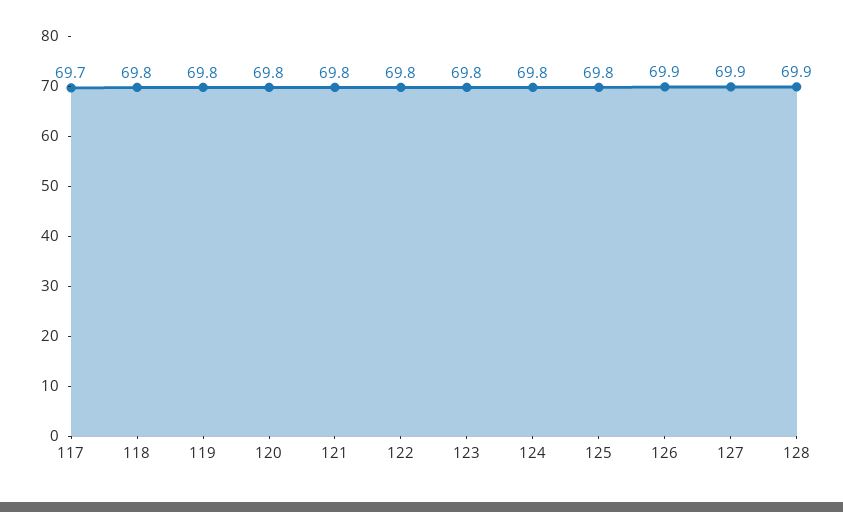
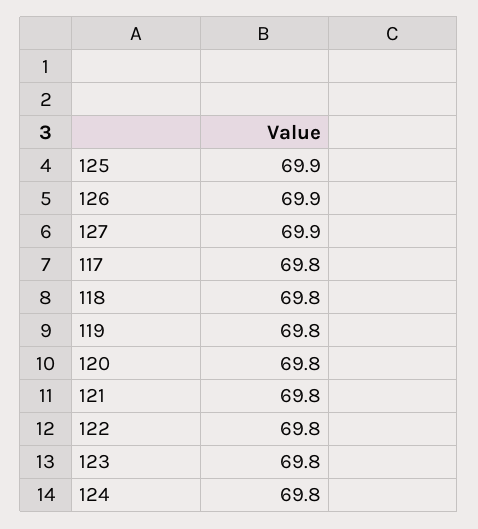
117: 69.7 -> 69.8
125: 69.8 -> 69.9
128: 69.9 -> none

